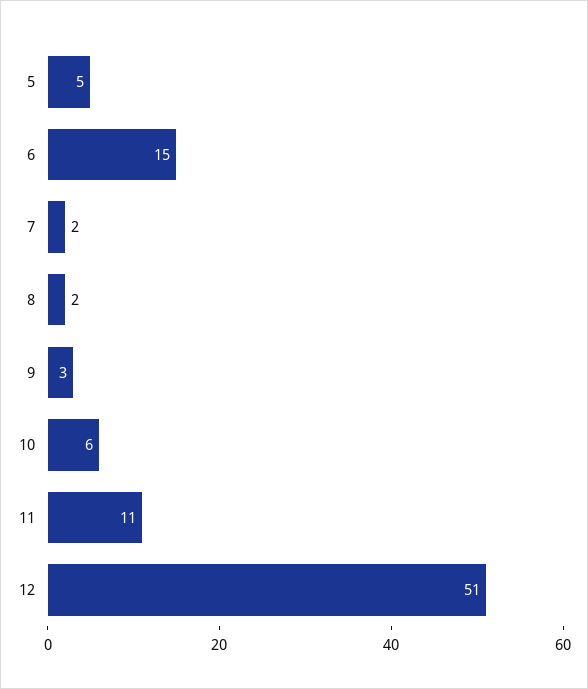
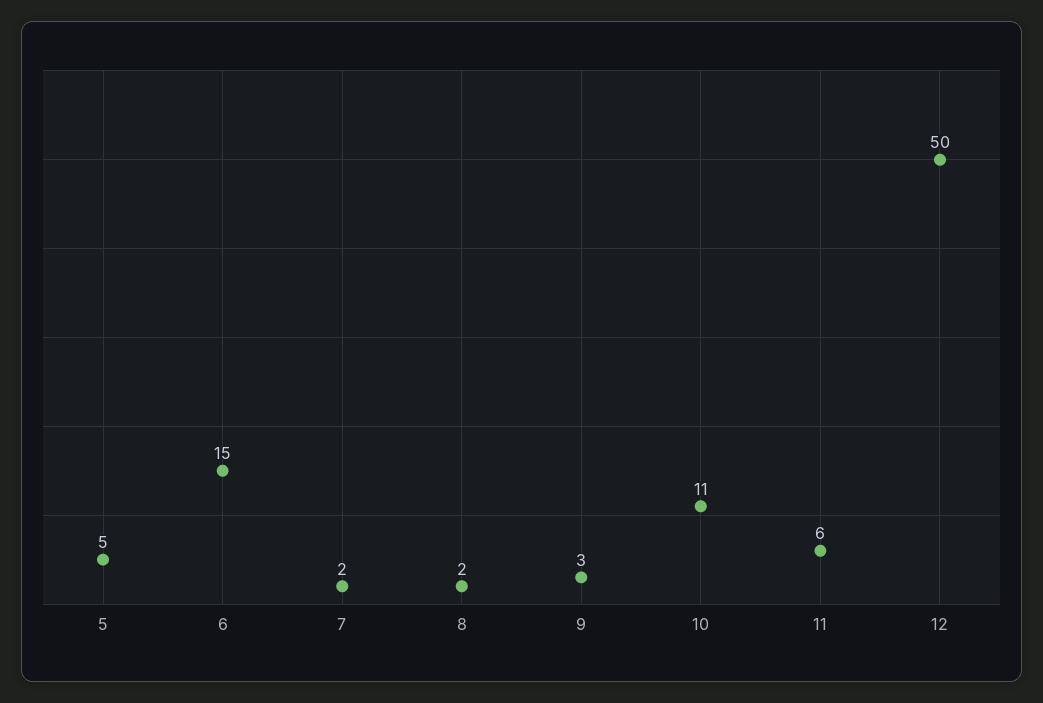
10: 6 -> 11
11: 11 -> 6
12: 51 -> 50

